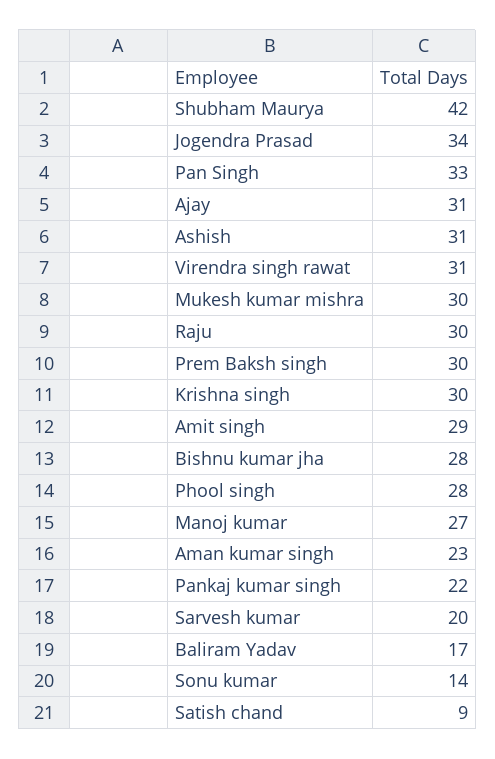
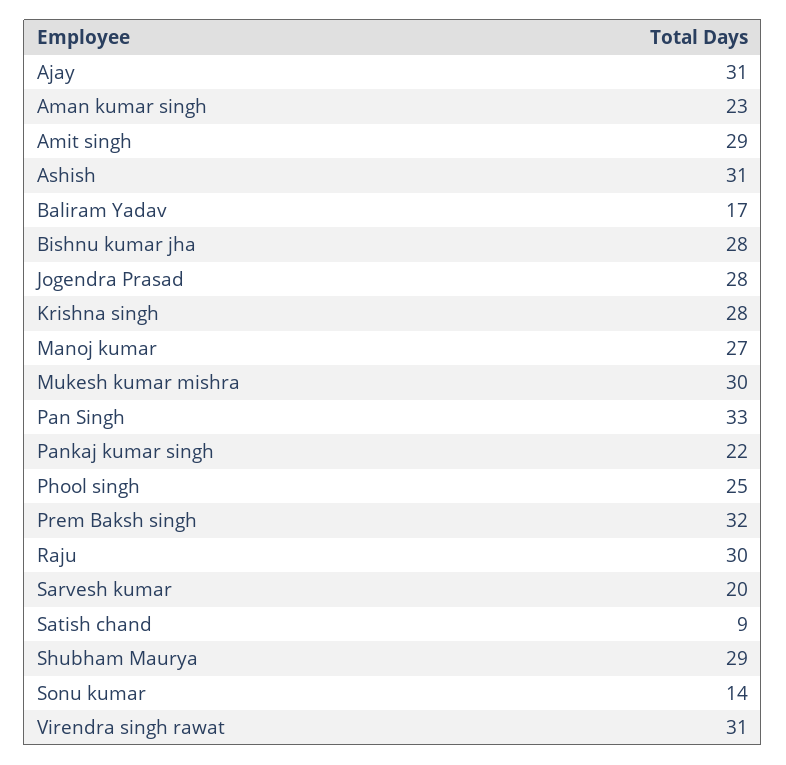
Shubham Maurya: 42 -> 29
Jogendra Prasad: 34 -> 28
Prem Baksh singh: 30 -> 32
Krishna singh: 30 -> 28
Phool singh: 28 -> 25

